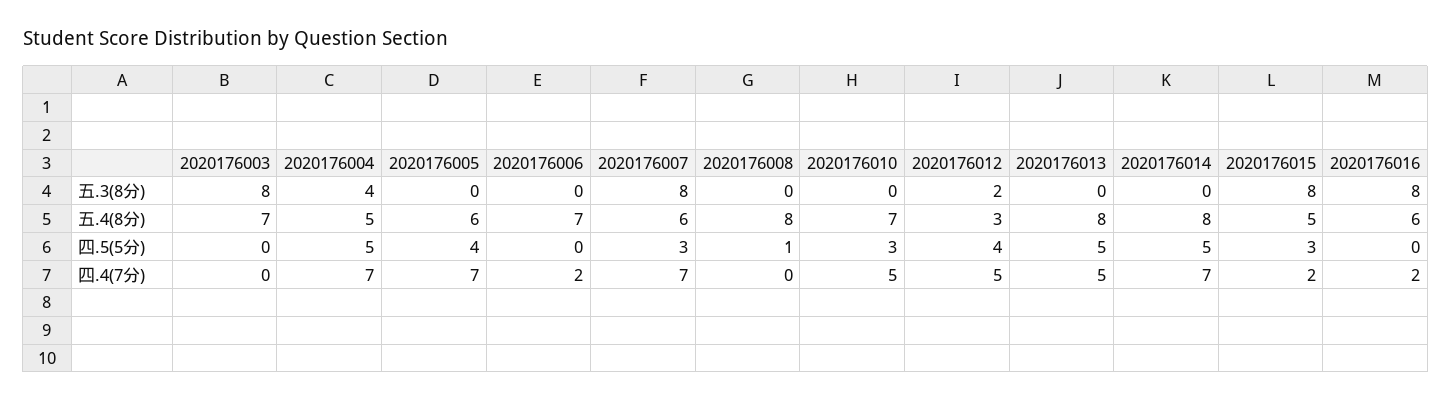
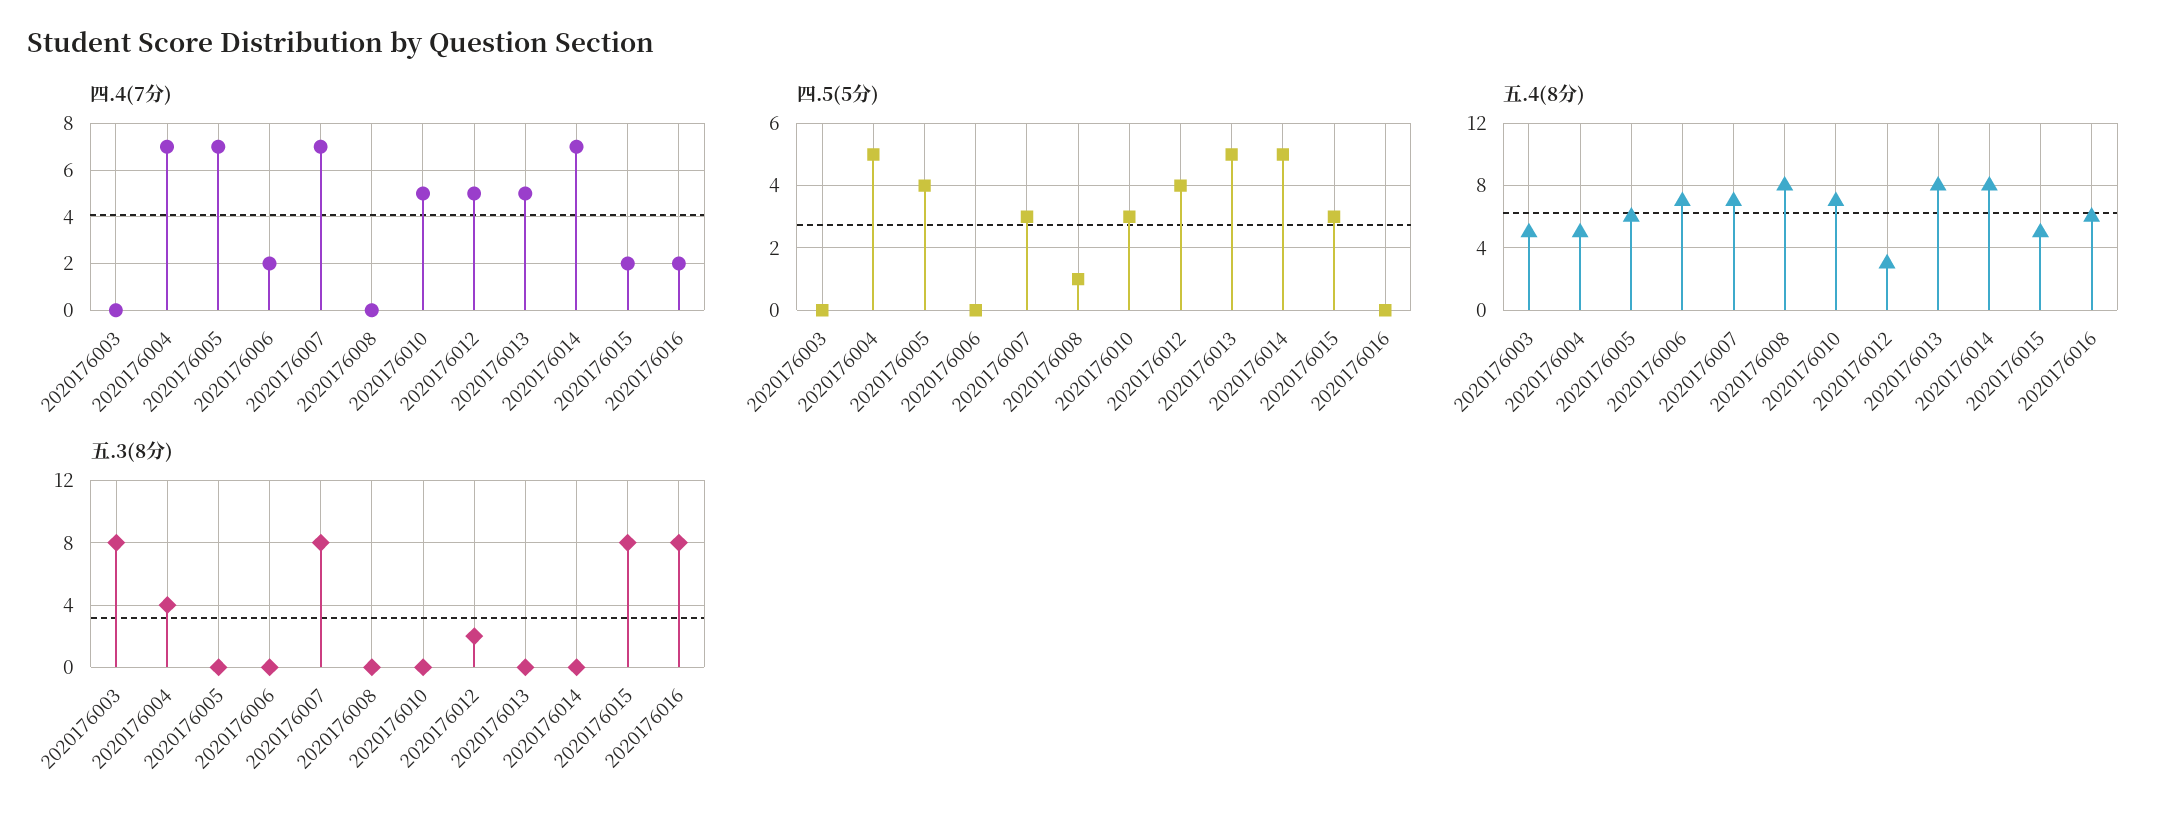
五.4(8分), 2020176003: 7 -> 5
五.4(8分), 2020176007: 6 -> 7

